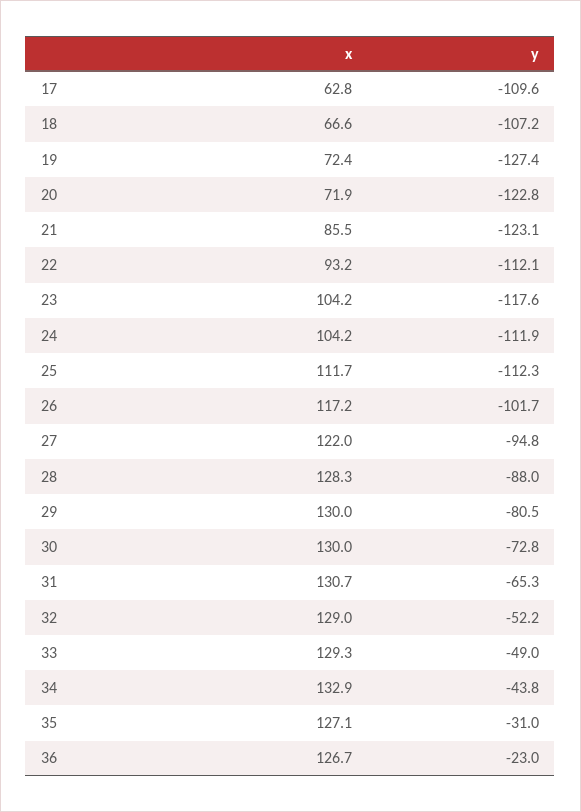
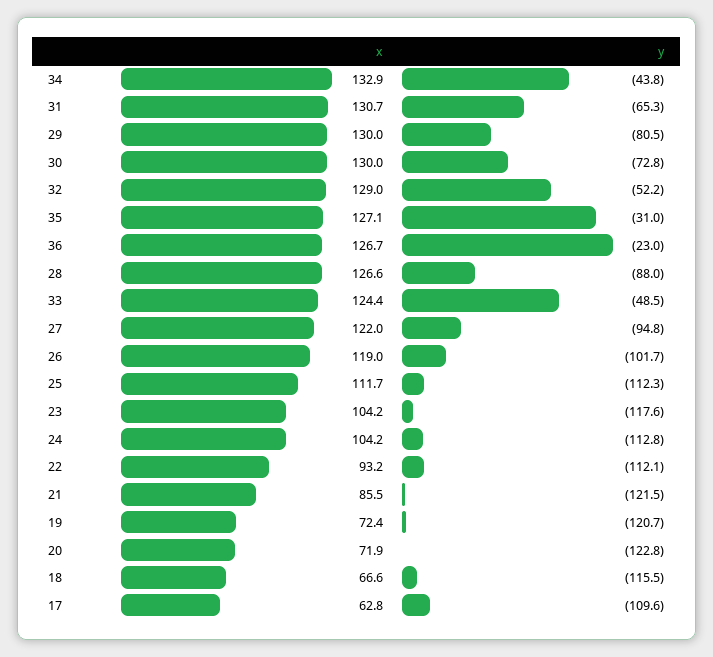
y, 18: -107.2 -> -115.5
y, 19: -127.4 -> -120.7
y, 21: -123.1 -> -121.5
y, 24: -111.9 -> -112.8
x, 26: 117.2 -> 119
x, 28: 128.3 -> 126.6
x, 33: 129.3 -> 124.4
y, 33: -49 -> -48.5

